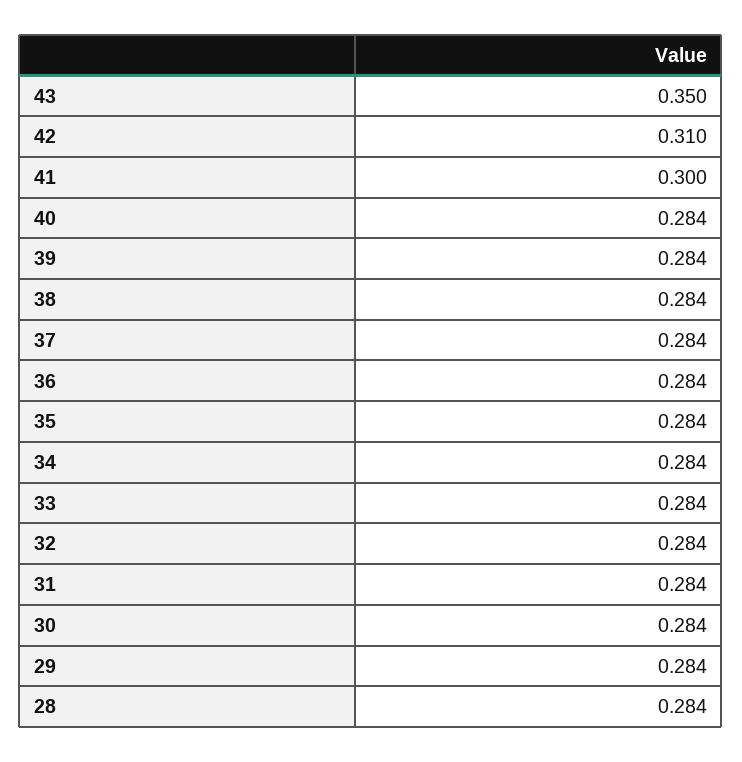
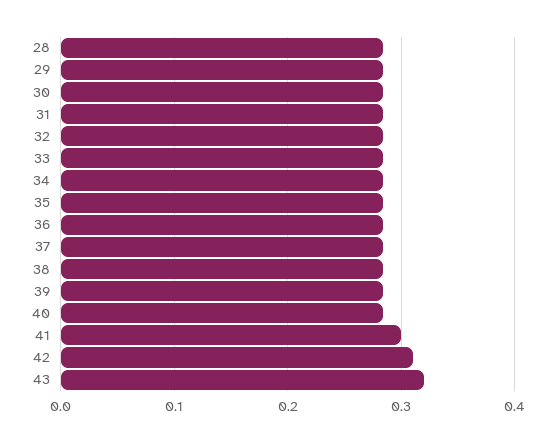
43: 0.35 -> 0.32

